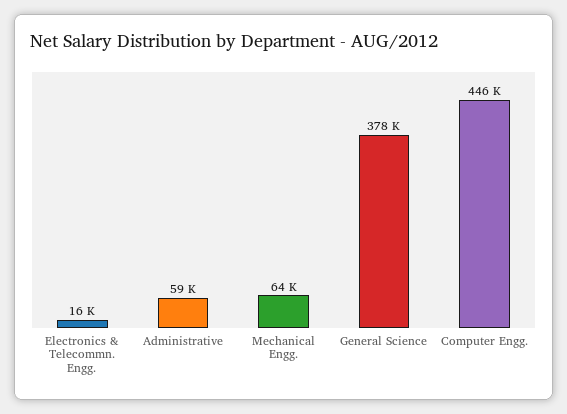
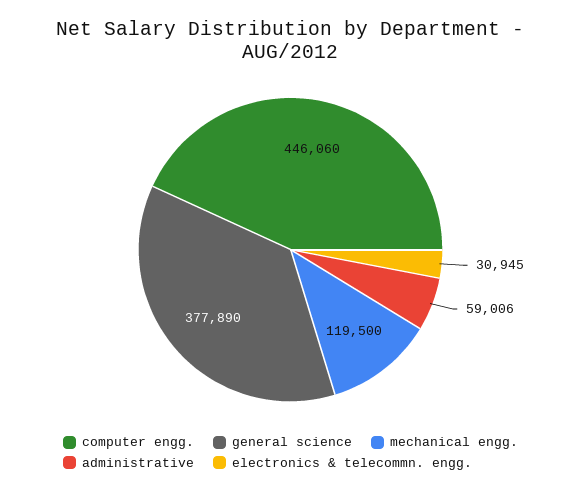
Electronics & Telecommn. Engg.: 16000 -> 30945
Mechanical Engg.: 64000 -> 119500

